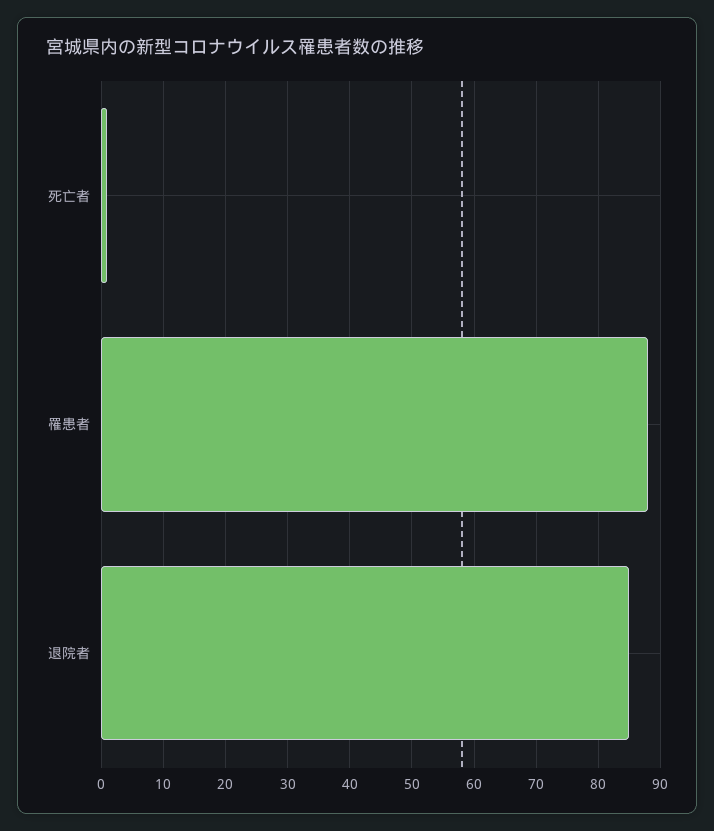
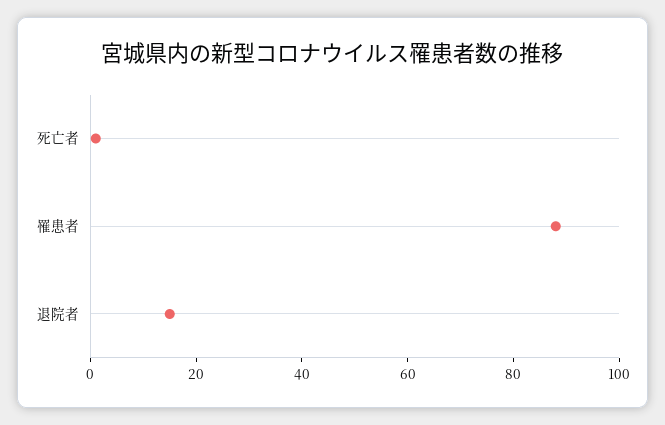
退院者: 85 -> 15

